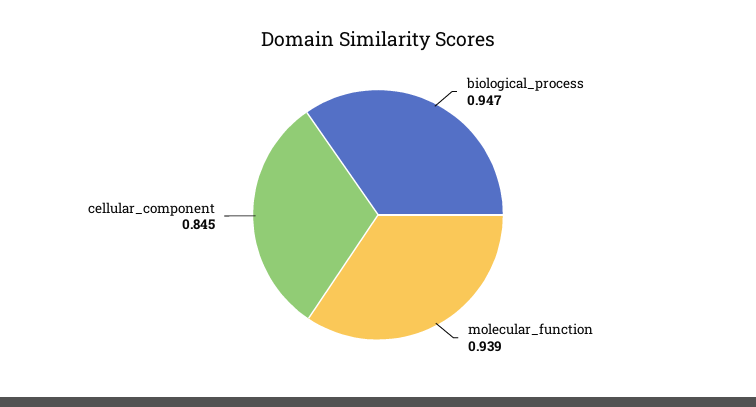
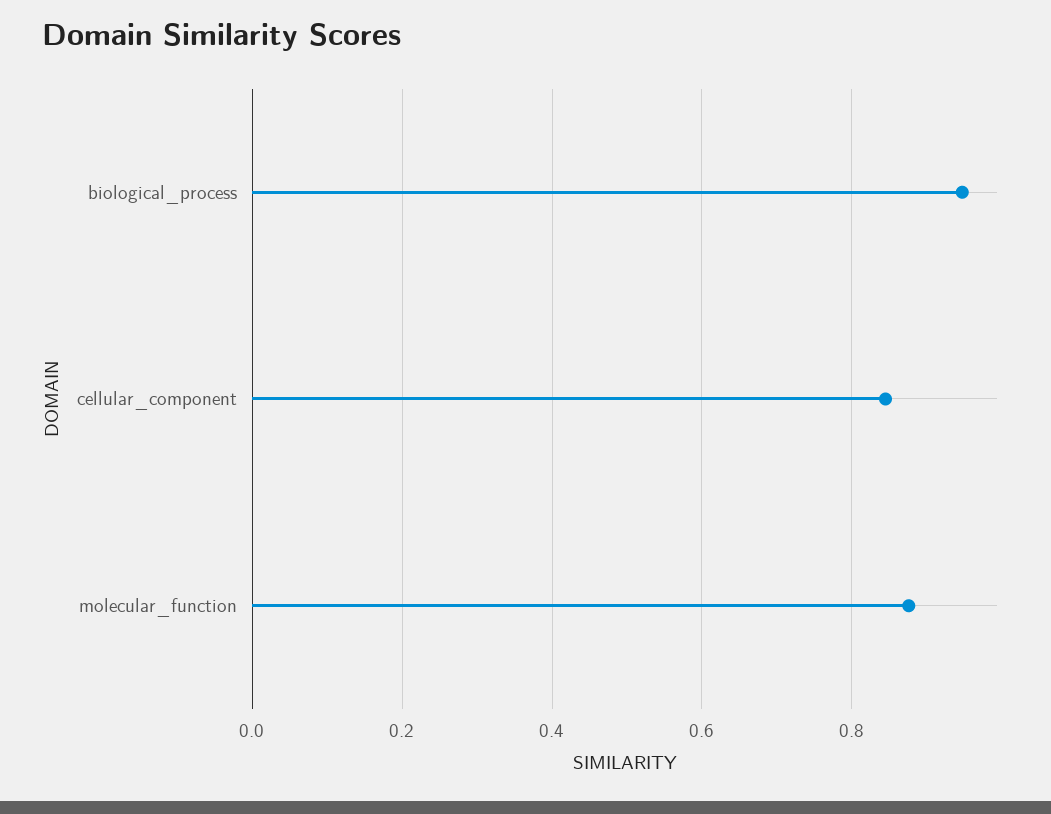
molecular_function: 0.939 -> 0.88

